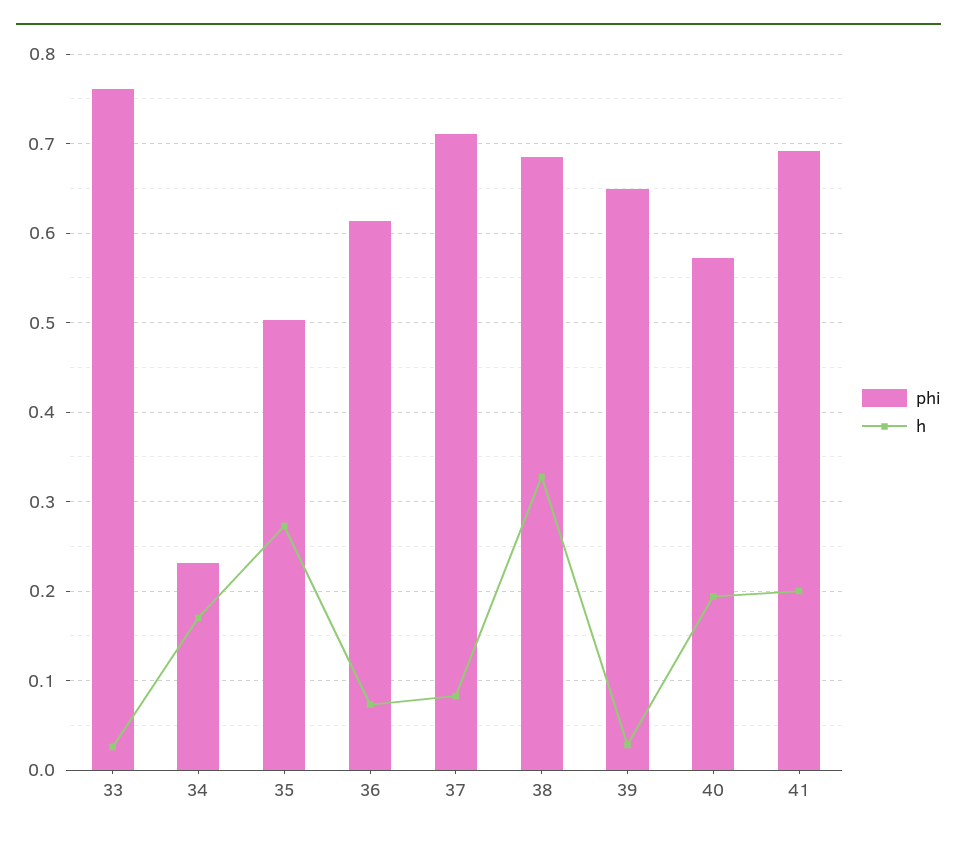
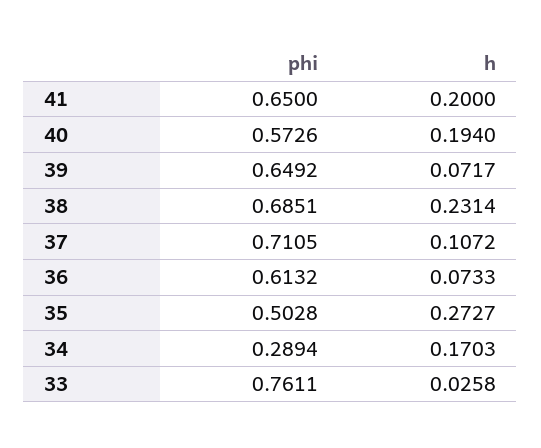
phi, 34: 0.23 -> 0.2894
h, 37: 0.08 -> 0.1072
h, 38: 0.33 -> 0.2314
h, 39: 0.03 -> 0.0717
phi, 41: 0.69 -> 0.65

